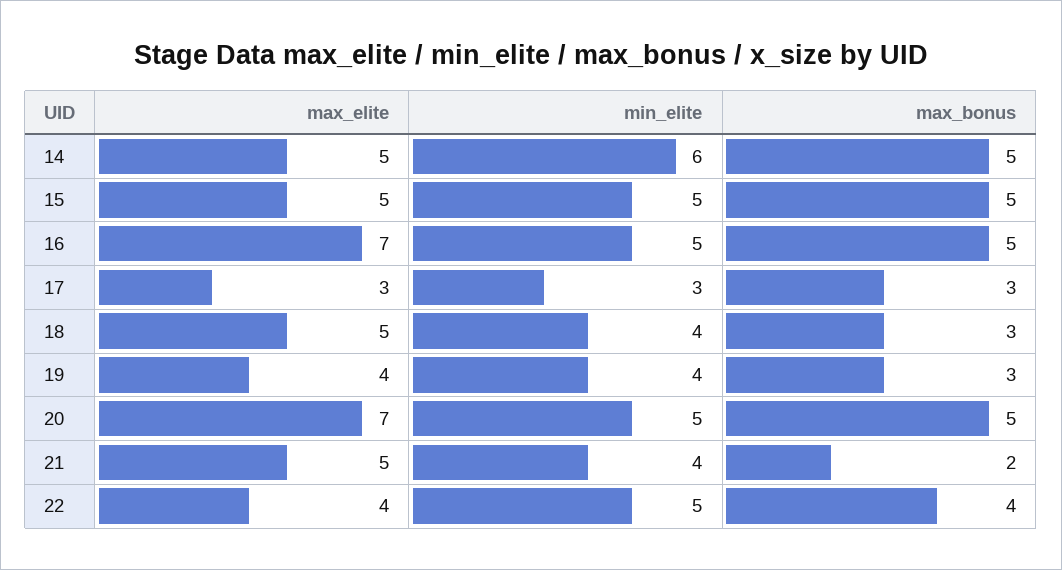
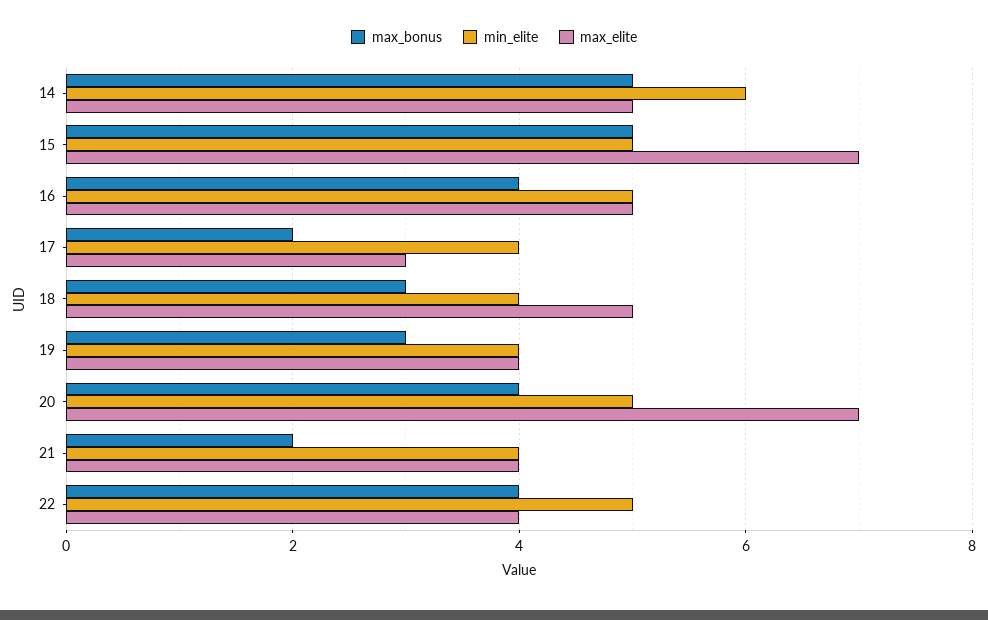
max_elite, 15: 5 -> 7
max_elite, 16: 7 -> 5
max_bonus, 16: 5 -> 4
min_elite, 17: 3 -> 4
max_bonus, 17: 3 -> 2
max_bonus, 20: 5 -> 4
max_elite, 21: 5 -> 4

